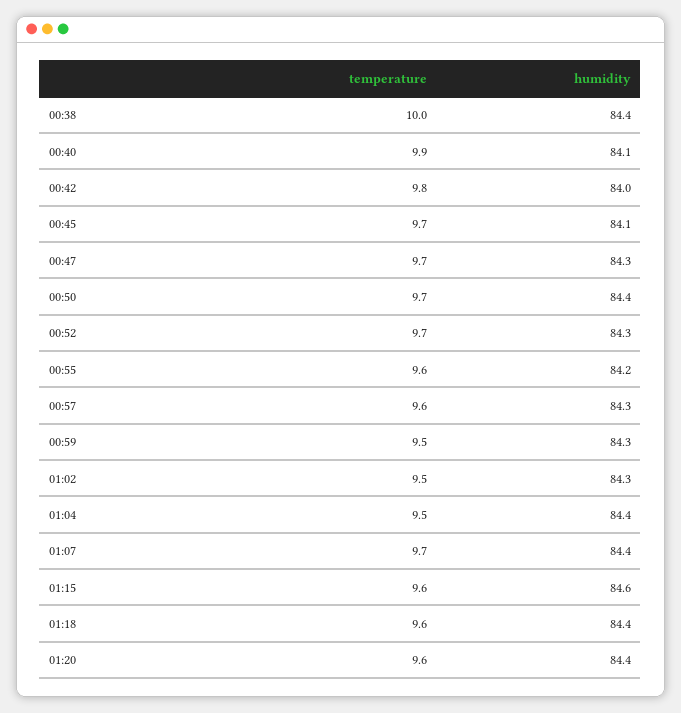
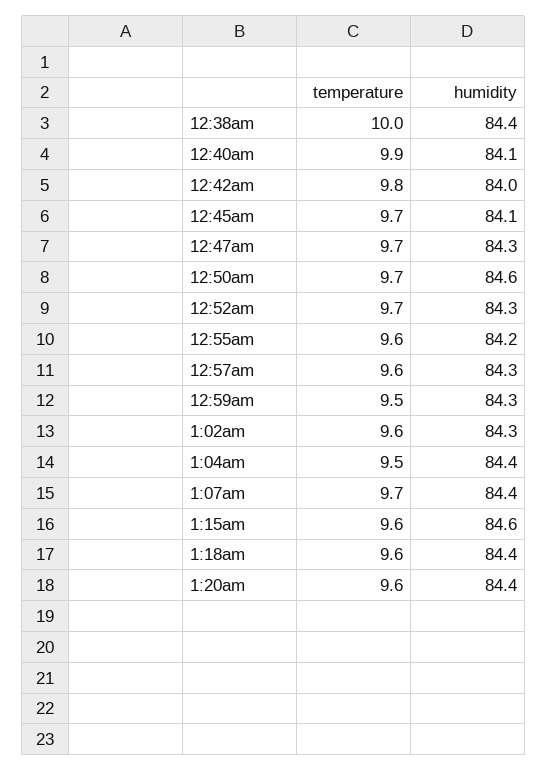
humidity, 00:50: 84.4 -> 84.6
temperature, 01:02: 9.5 -> 9.6

